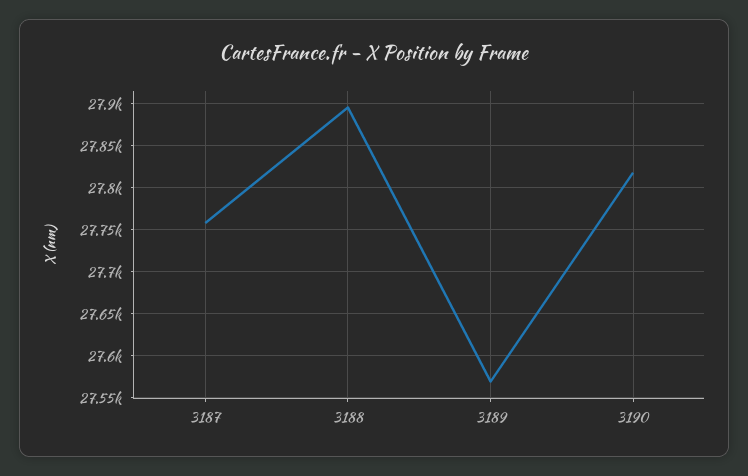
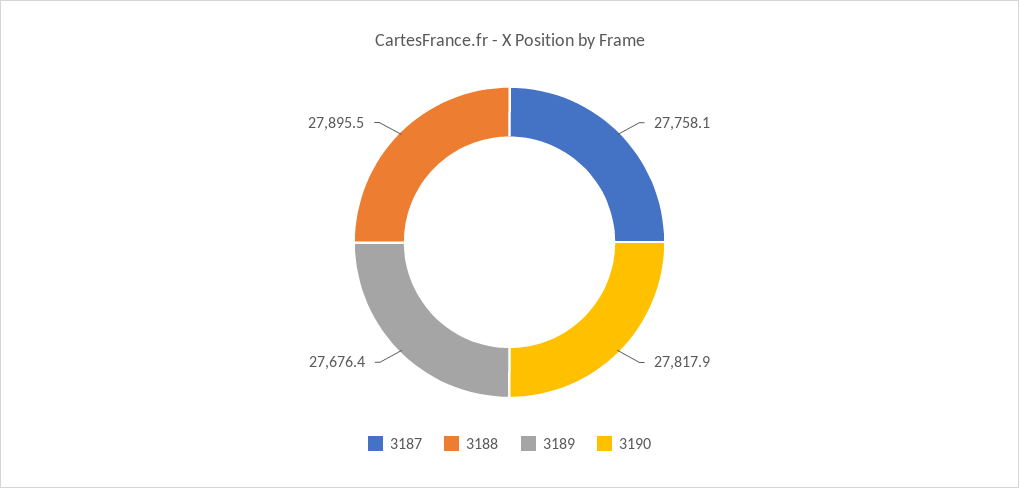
3189: 27570 -> 27676.4

